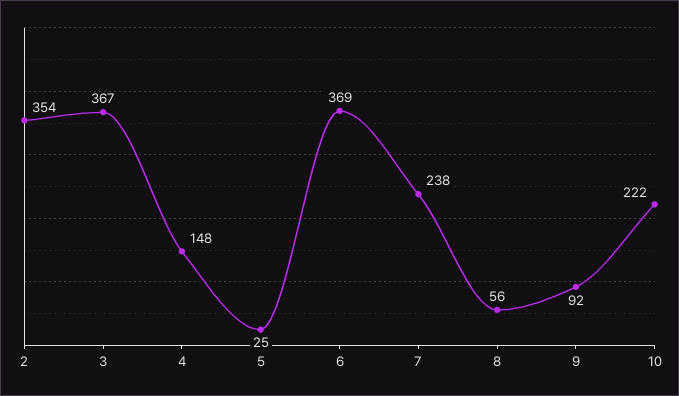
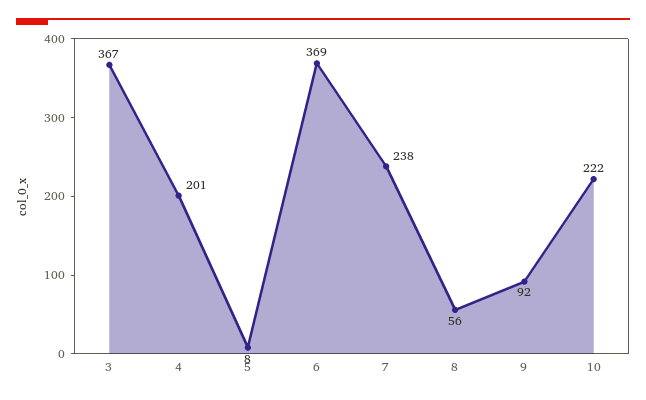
2: 354 -> none
4: 148 -> 201
5: 25 -> 8

